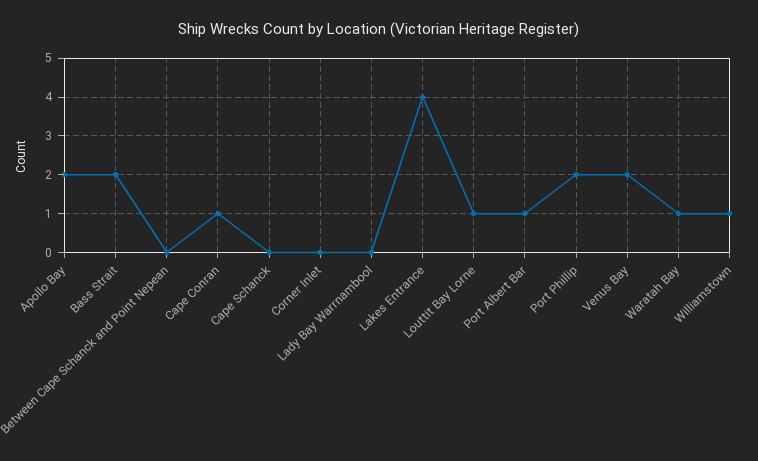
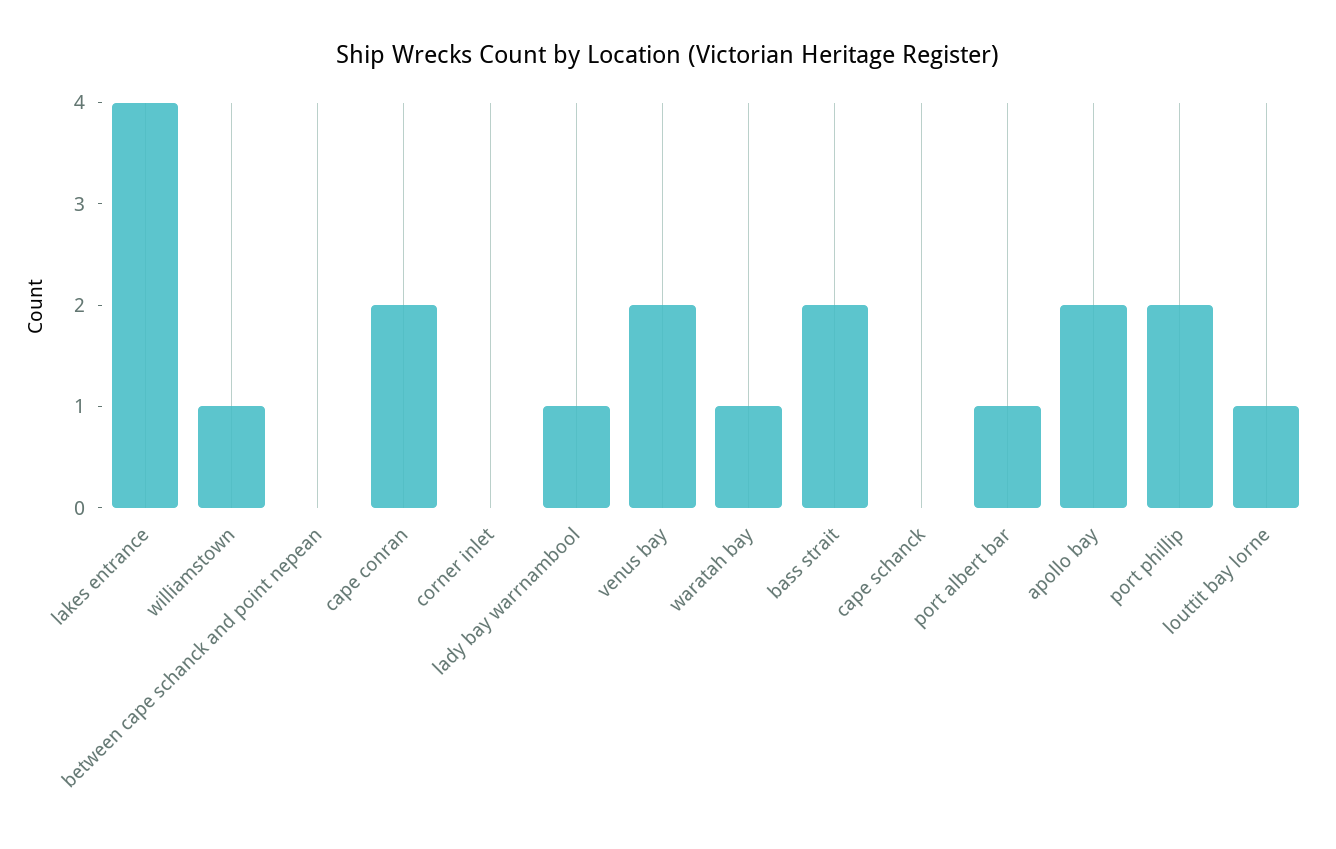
Cape Conran: 1 -> 2
Lady Bay Warrnambool: 0 -> 1

